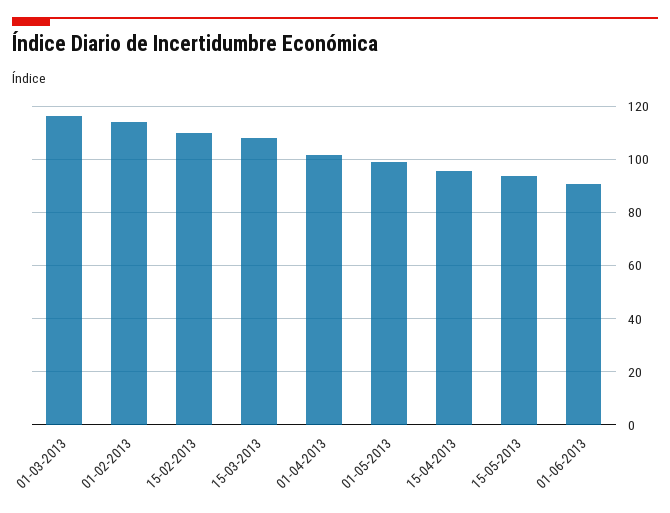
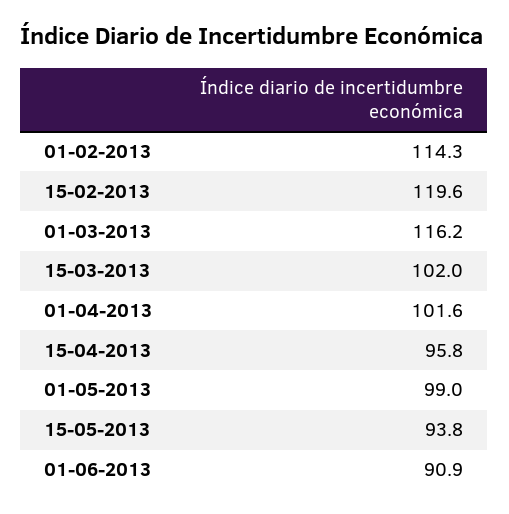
15-02-2013: 110 -> 119.6
15-03-2013: 107.5 -> 102

